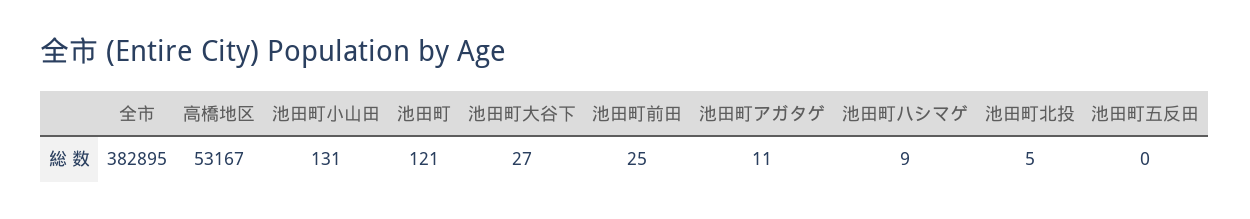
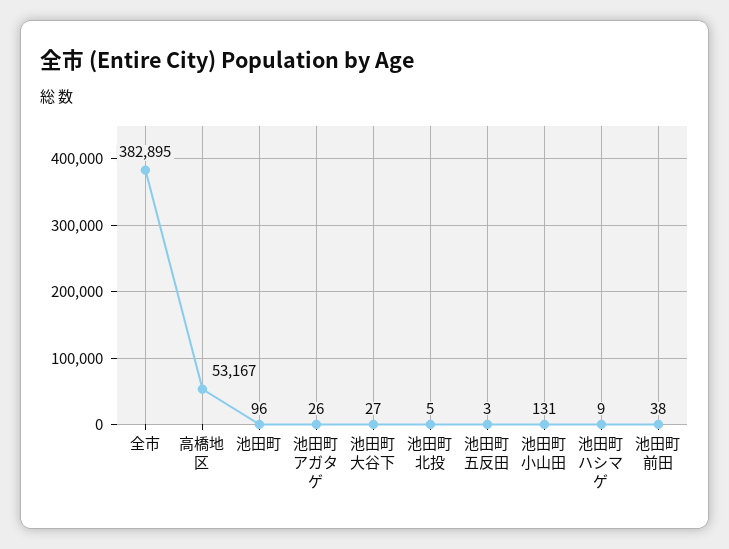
池田町: 121 -> 96
池田町前田: 25 -> 38
池田町アガタゲ: 11 -> 26
池田町五反田: 0 -> 3

